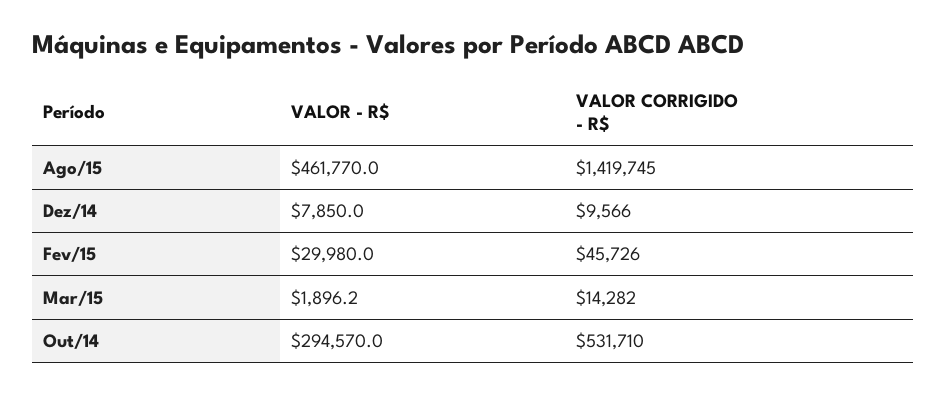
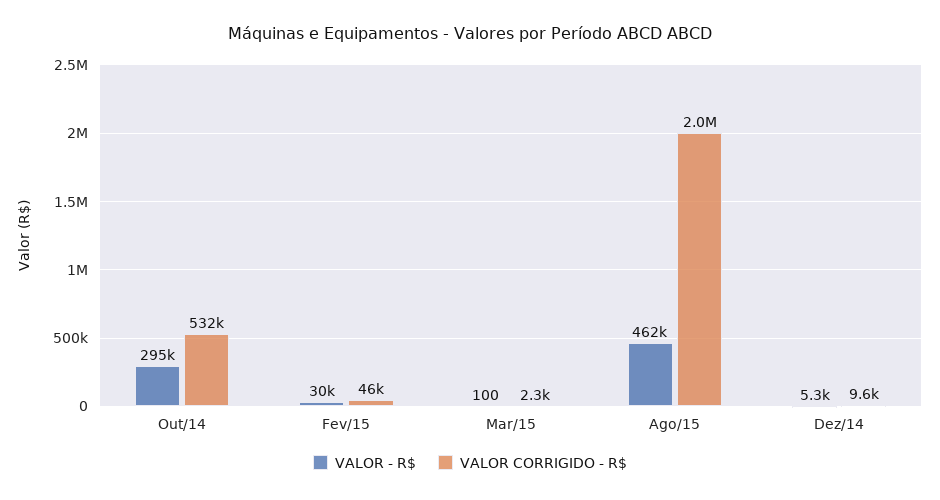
VALOR CORRIGIDO - R$, Ago/15: 1419745 -> 2000000
VALOR - R$, Dez/14: 7850 -> 5300
VALOR - R$, Mar/15: 1896.2 -> 100
VALOR CORRIGIDO - R$, Mar/15: 14282 -> 2300

